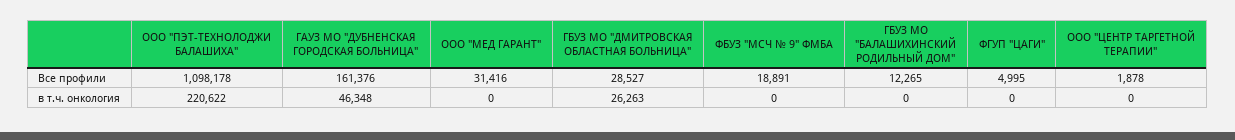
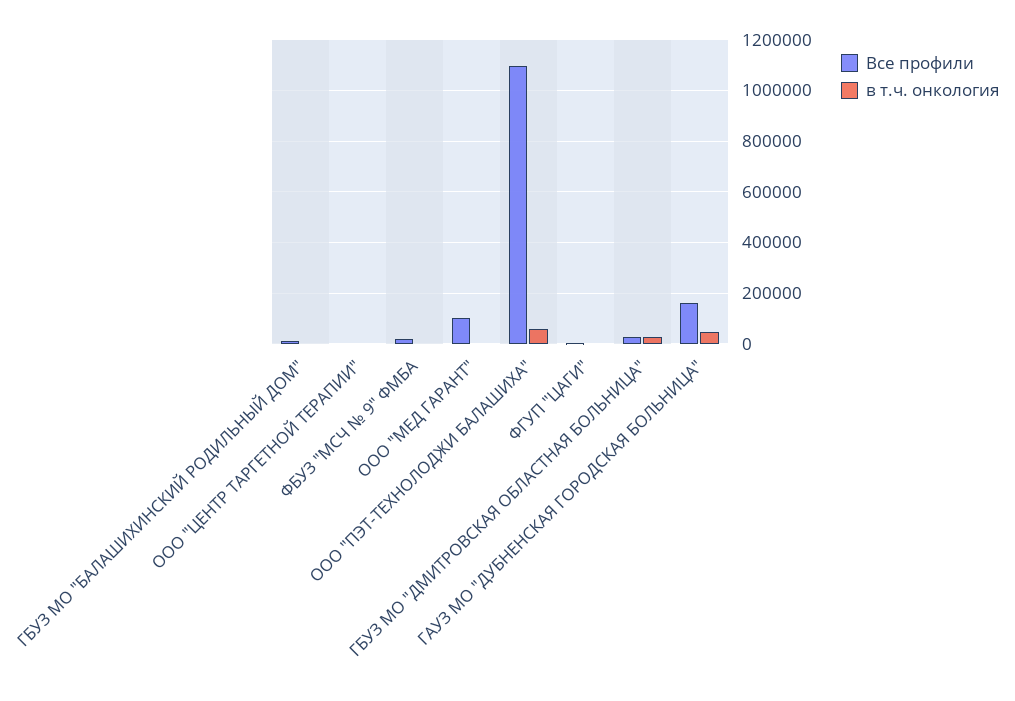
Все профили, ООО "МЕД ГАРАНТ": 31416 -> 100000
в т.ч. онкология, ООО "ПЭТ-ТЕХНОЛОДЖИ БАЛАШИХА": 220622 -> 50000

